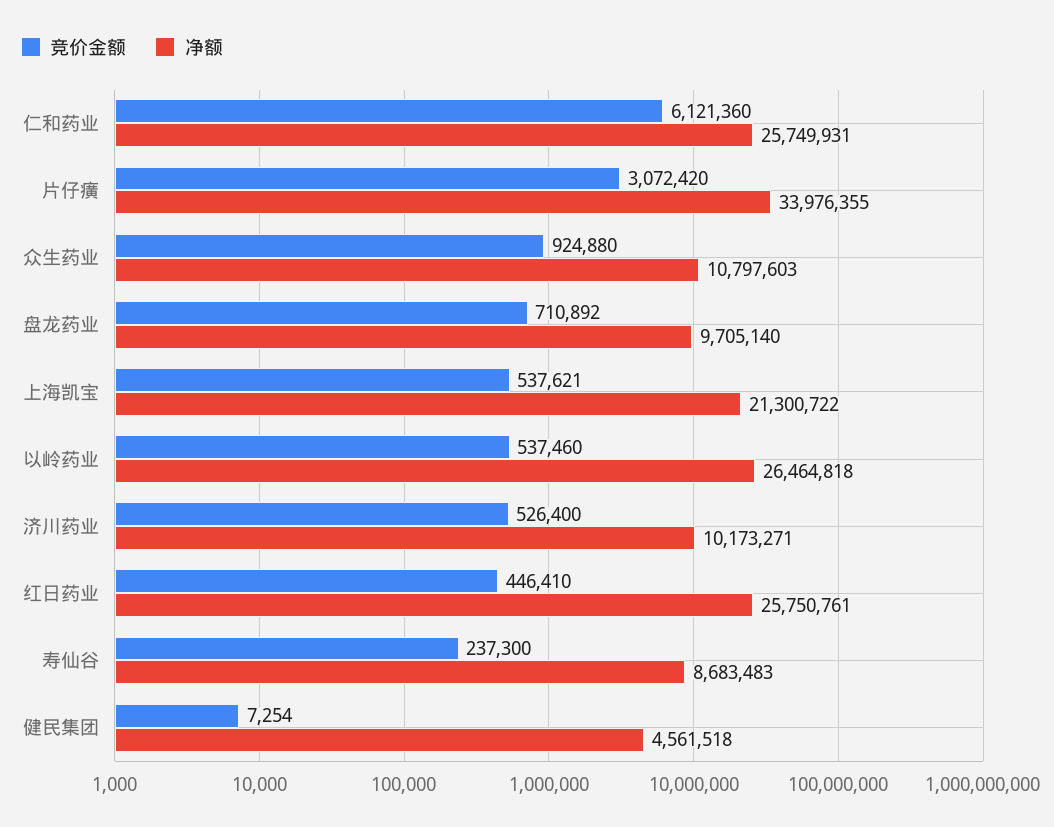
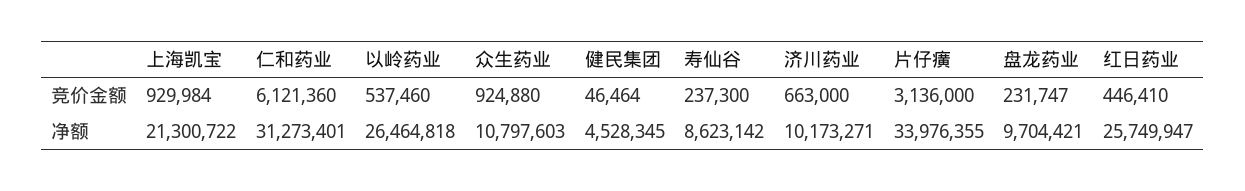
净额, 仁和药业: 25749931 -> 31273401
竞价金额, 片仔癀: 3072420 -> 3136000
竞价金额, 盘龙药业: 710892 -> 231747
净额, 盘龙药业: 9705140 -> 9704421
竞价金额, 上海凯宝: 537621 -> 929984
竞价金额, 济川药业: 526400 -> 663000
净额, 红日药业: 25750761 -> 25749947
净额, 寿仙谷: 8683483 -> 8623142
竞价金额, 健民集团: 7254 -> 46464
净额, 健民集团: 4561518 -> 4528345

